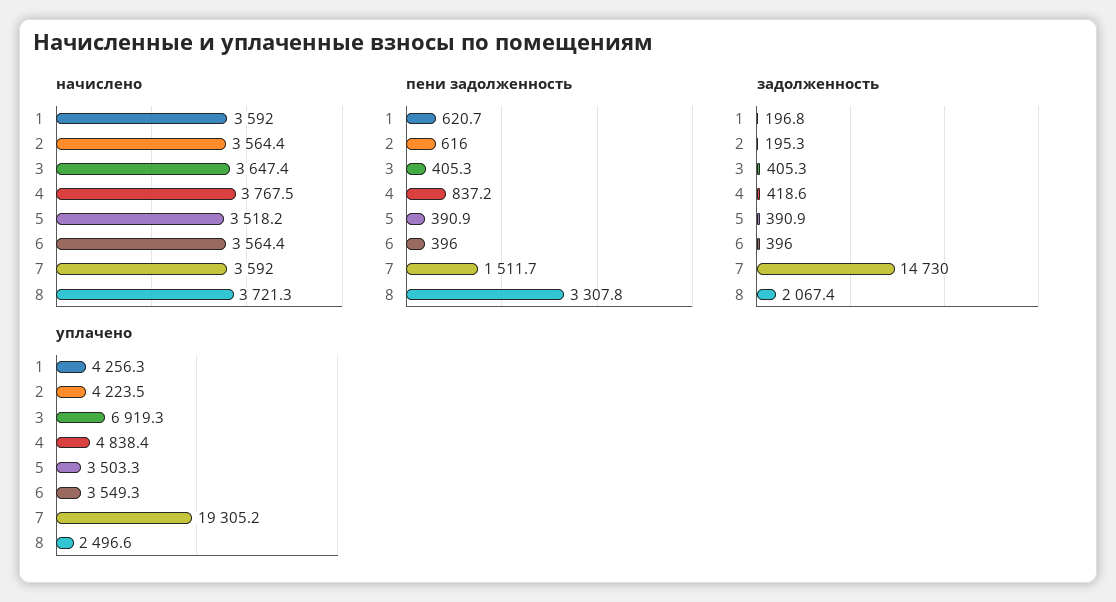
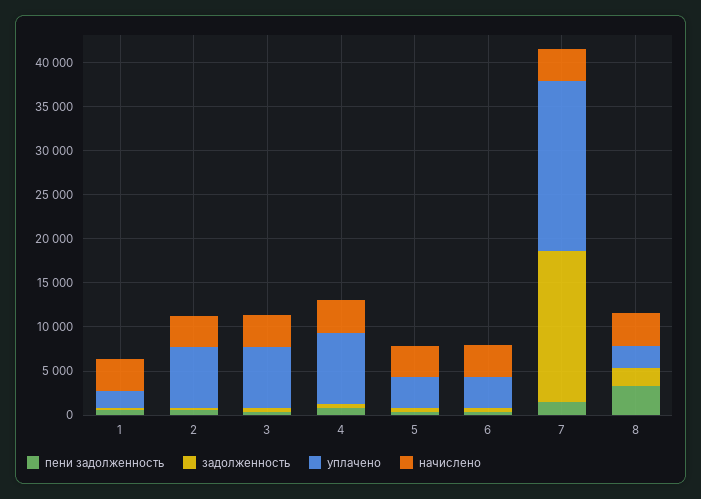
задолженность, 7: 14730 -> 17000
уплачено, 1: 4256.3 -> 2000
уплачено, 2: 4223.5 -> 7000
уплачено, 4: 4838.4 -> 8000

